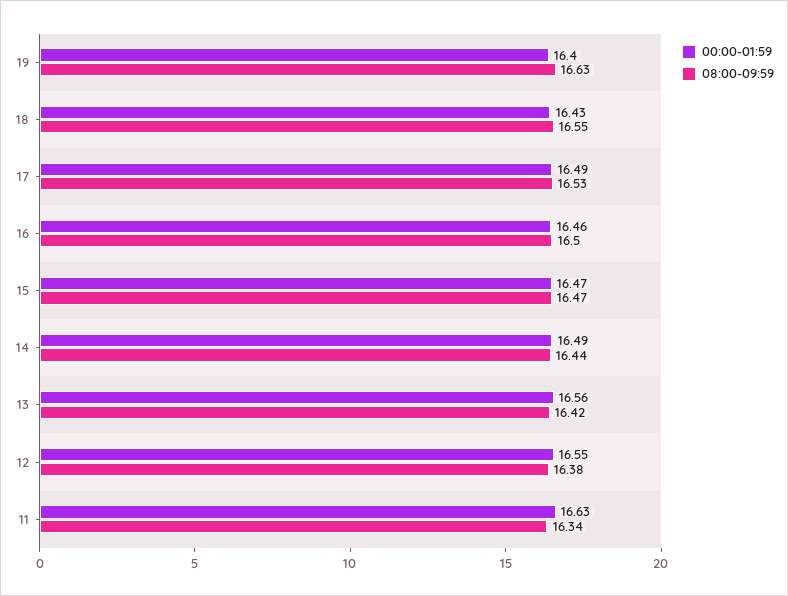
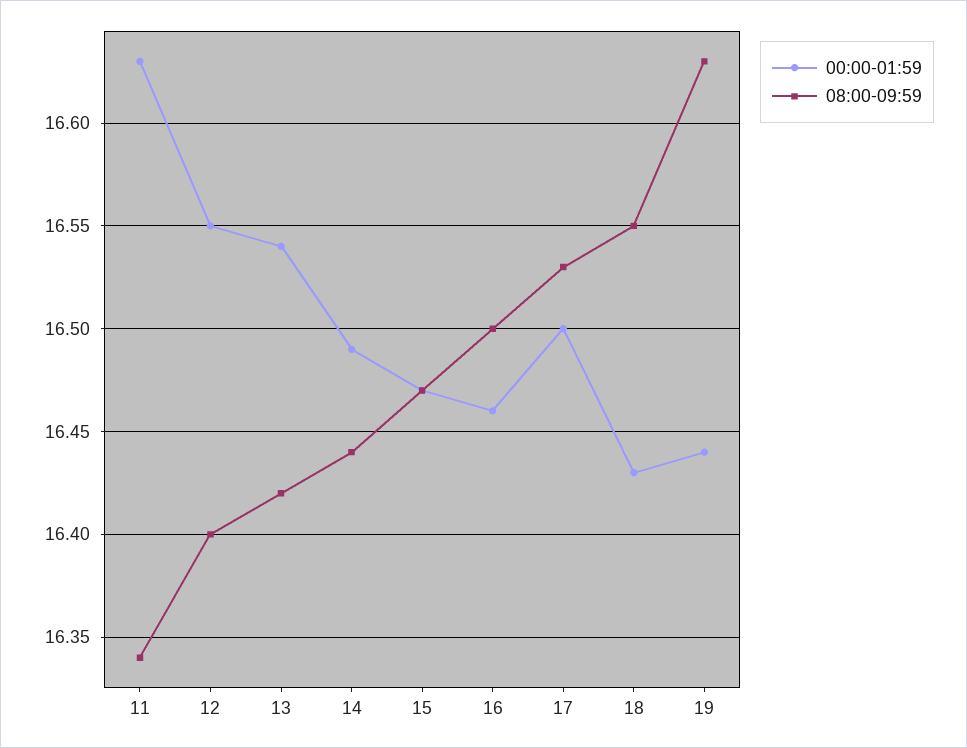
00:00-01:59, 19: 16.4 -> 16.44
00:00-01:59, 17: 16.49 -> 16.5
00:00-01:59, 13: 16.56 -> 16.54
08:00-09:59, 12: 16.38 -> 16.4

